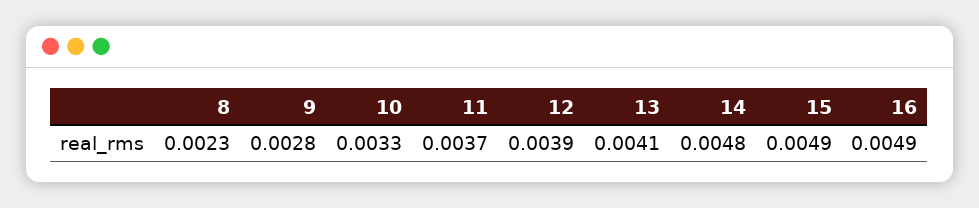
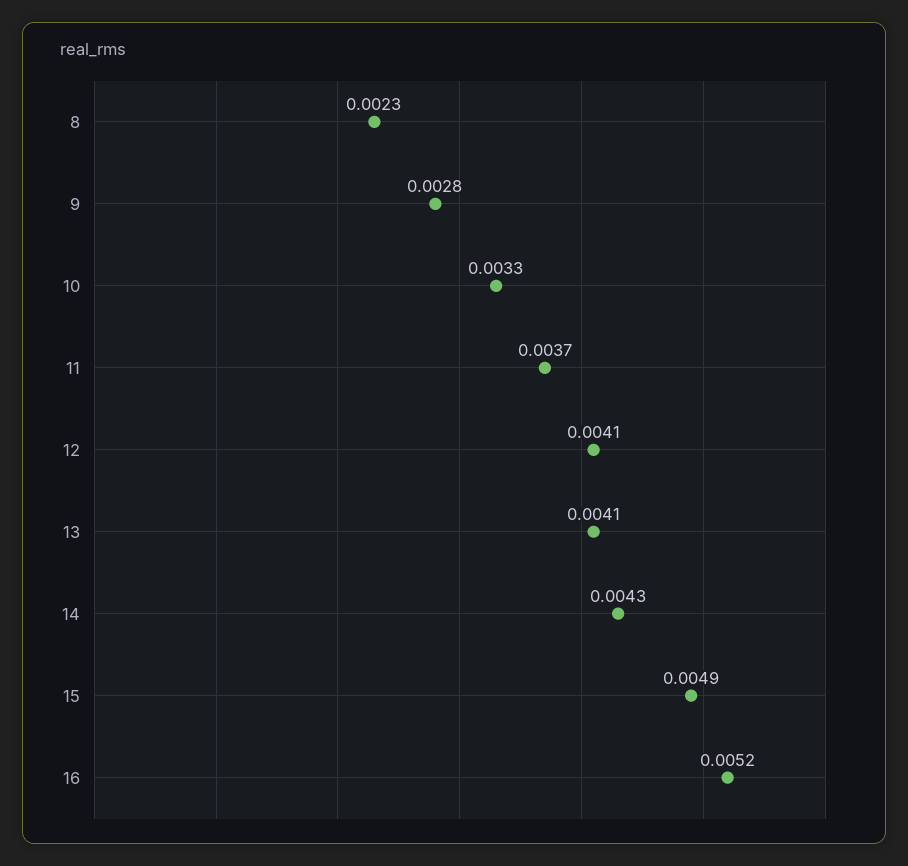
12: 0.0039 -> 0.0041
14: 0.0048 -> 0.0043
16: 0.0049 -> 0.0052

